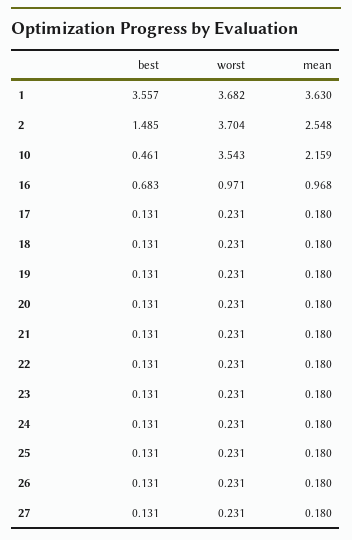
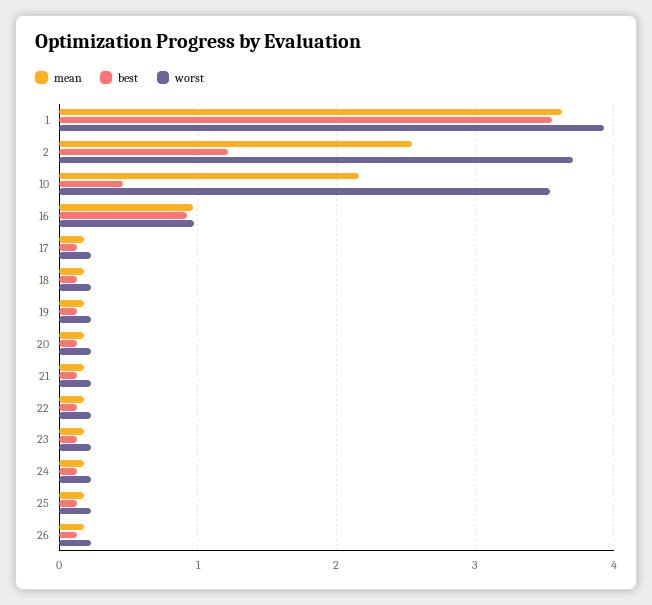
worst, 1: 3.682 -> 3.9
best, 2: 1.485 -> 1.2
best, 16: 0.683 -> 0.9
best, 27: 0.131 -> none
worst, 27: 0.231 -> none
mean, 27: 0.18 -> none

